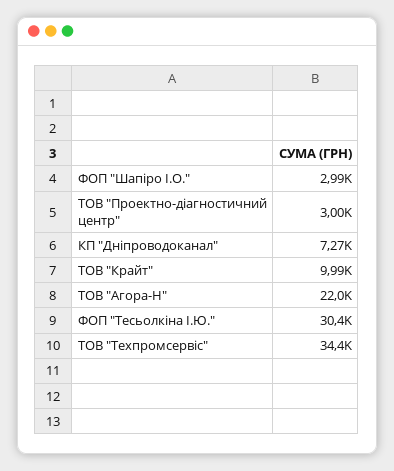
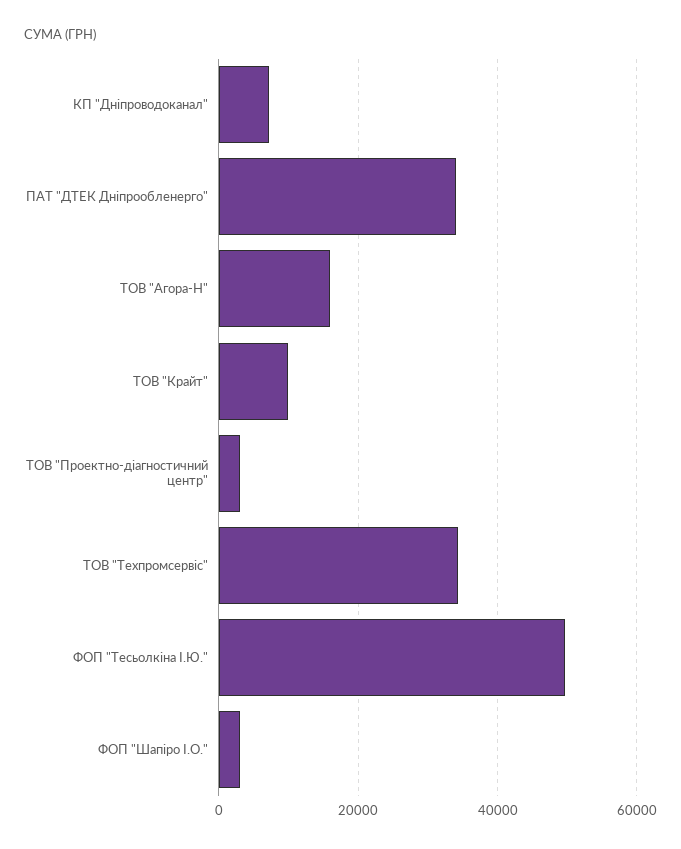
ТОВ "Агора-Н": 22000 -> 16000
ФОП "Тесьолкіна І.Ю.": 30400 -> 50000
ПАТ "ДТЕК Дніпрообленерго": none -> 34000

